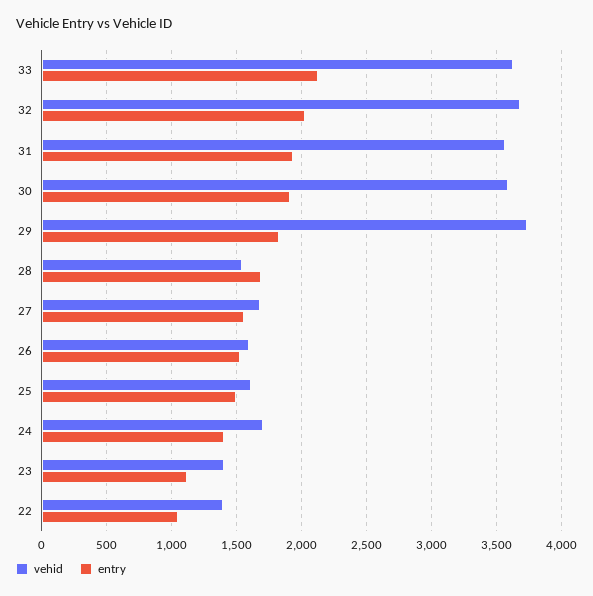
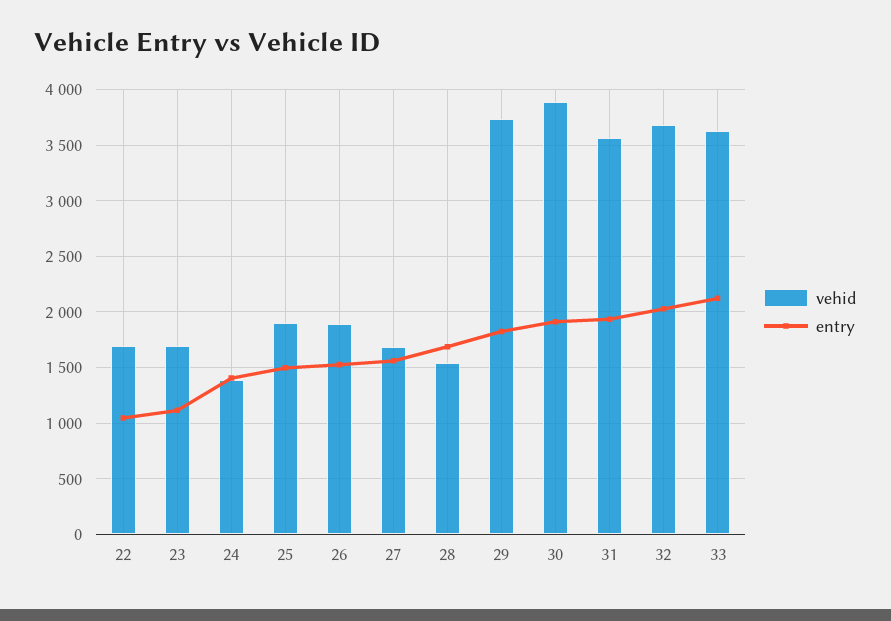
vehid, 30: 3600 -> 3900
vehid, 26: 1600 -> 1900
vehid, 25: 1600 -> 1900
vehid, 24: 1700 -> 1400
vehid, 23: 1400 -> 1700
vehid, 22: 1400 -> 1700

